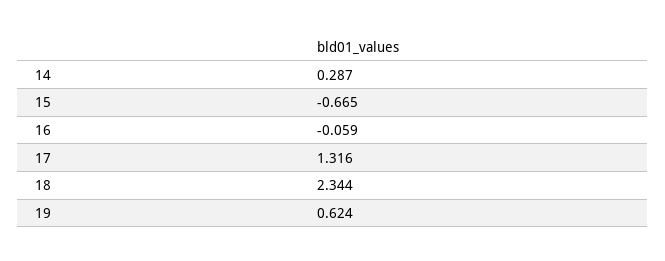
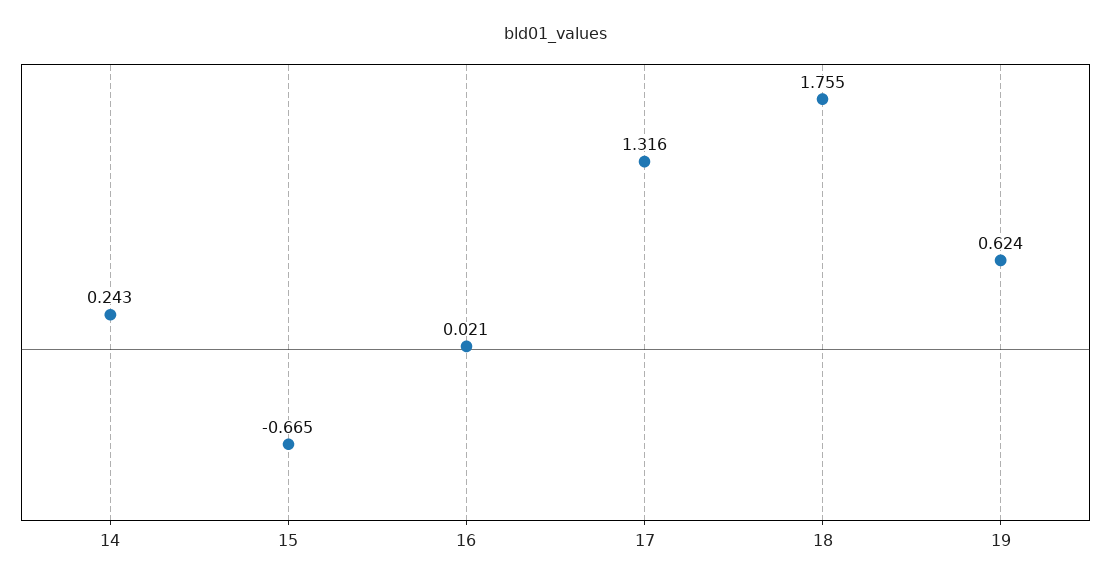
14: 0.287 -> 0.243
16: -0.059 -> 0.021
18: 2.344 -> 1.755

